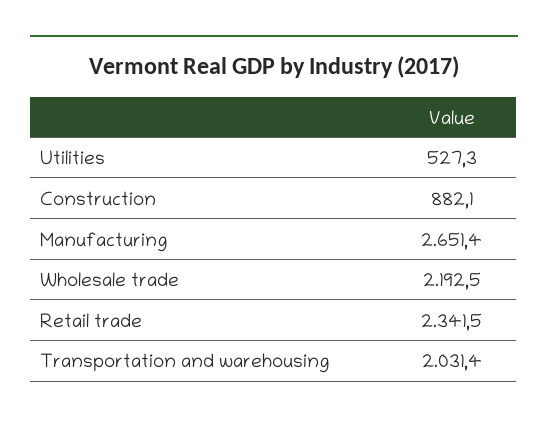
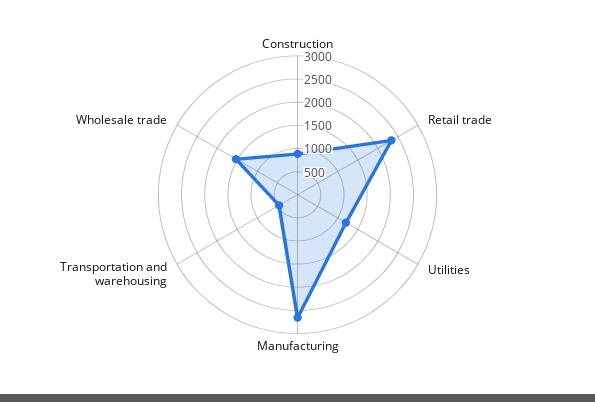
Utilities: 527.3 -> 1250
Wholesale trade: 2192.5 -> 1500
Transportation and warehousing: 2031.4 -> 500

